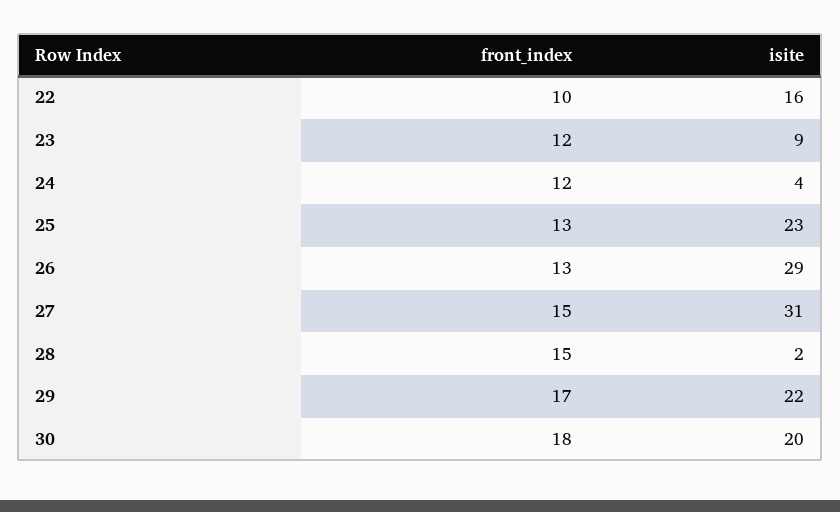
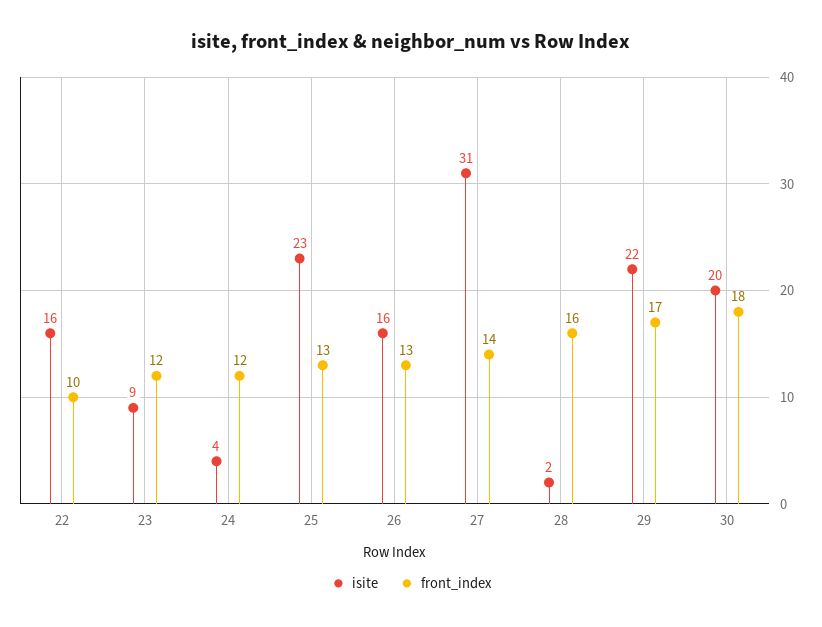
isite, 26: 29 -> 16
front_index, 27: 15 -> 14
front_index, 28: 15 -> 16

